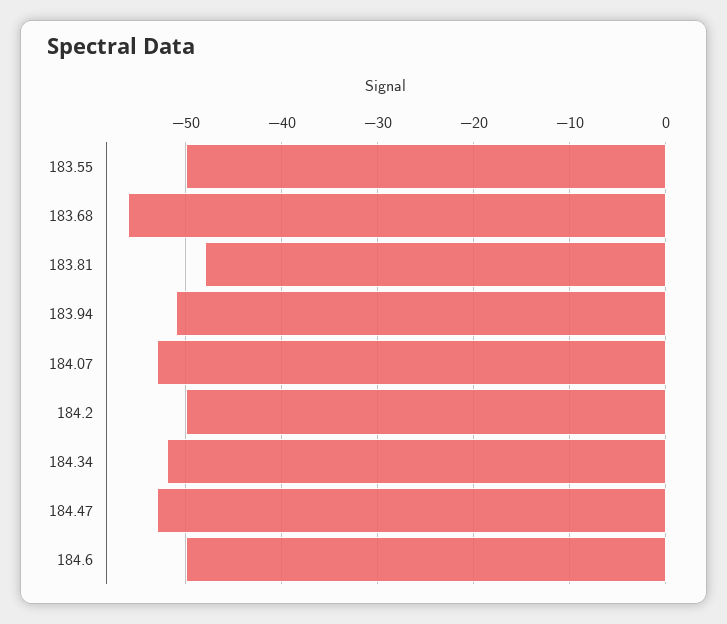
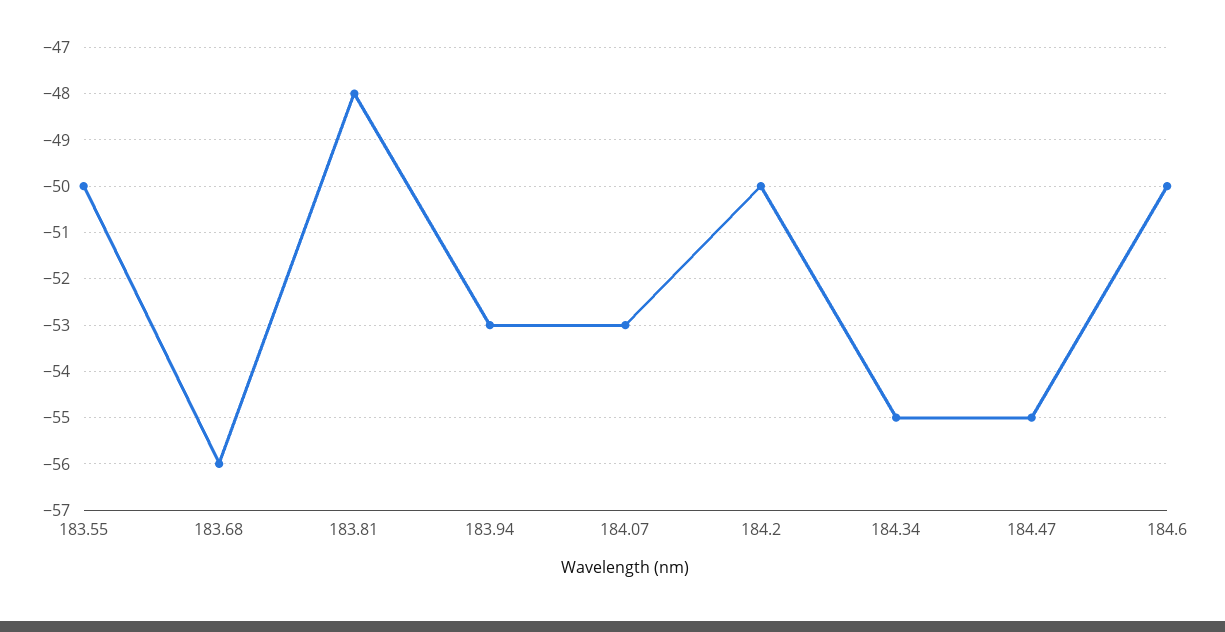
183.94: -51 -> -53
184.34: -52 -> -55
184.47: -53 -> -55

